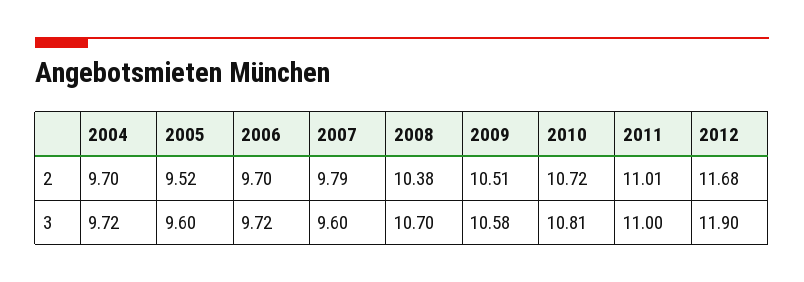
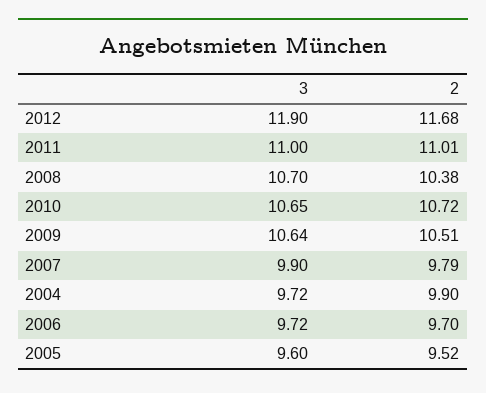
2004, 2: 9.7 -> 9.9
2007, 3: 9.6 -> 9.9
2009, 3: 10.58 -> 10.64
2010, 3: 10.81 -> 10.65

